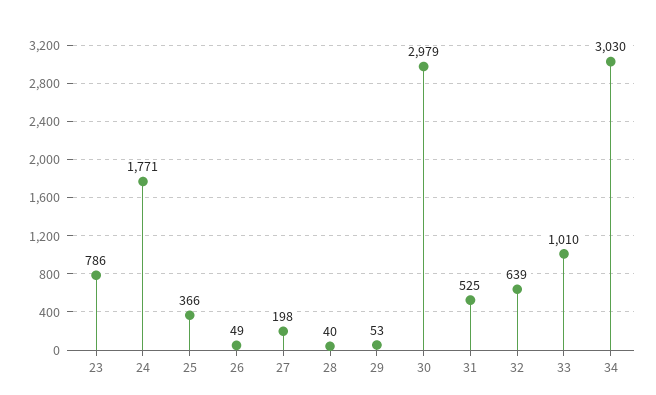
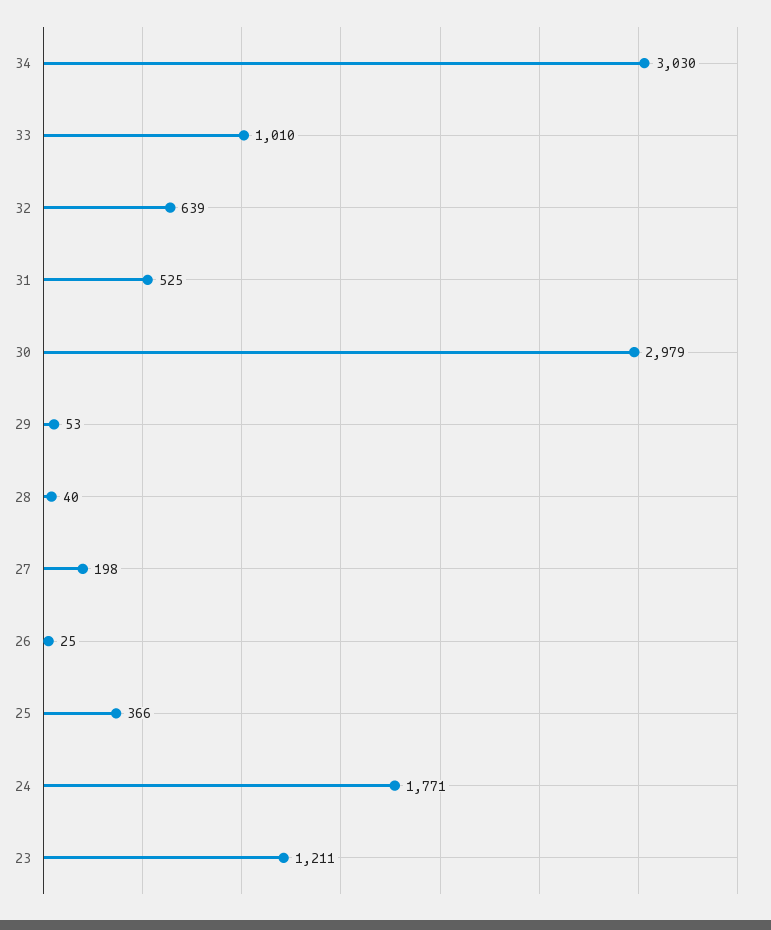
23: 786 -> 1211
26: 49 -> 25

